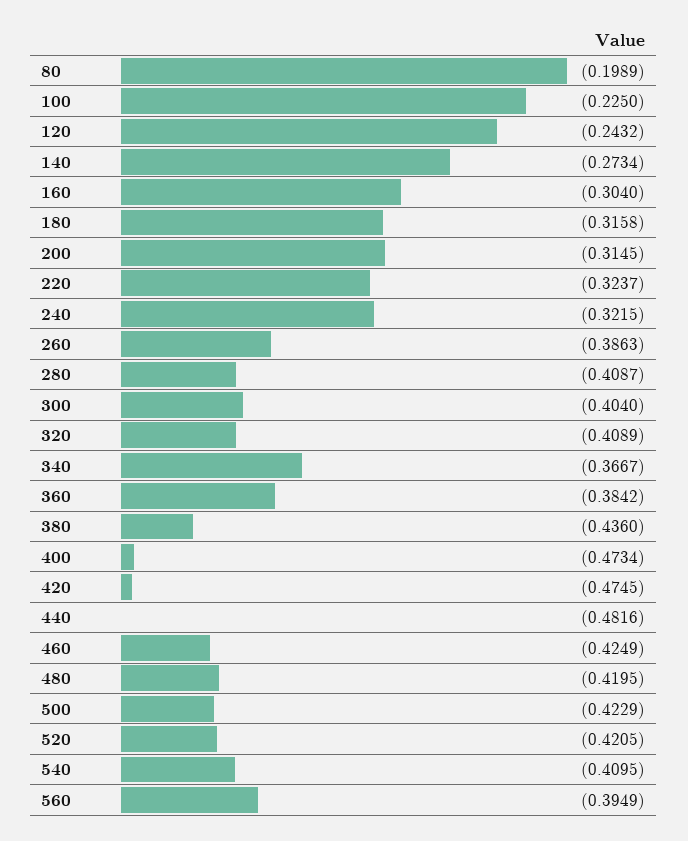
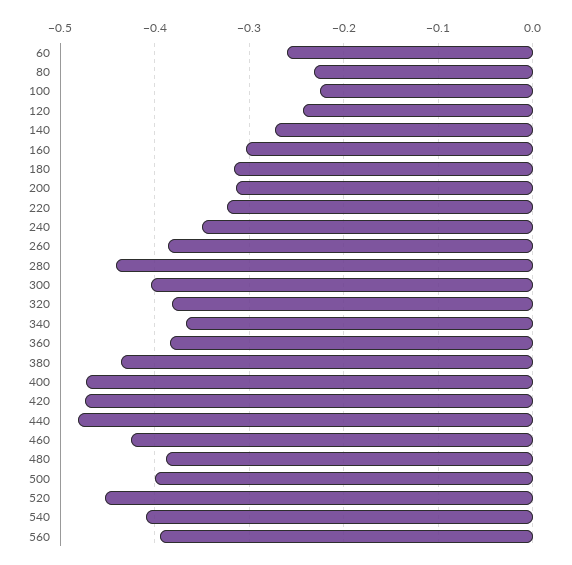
80: -0.1989 -> -0.23
240: -0.3215 -> -0.35
280: -0.4087 -> -0.44
320: -0.4089 -> -0.38
480: -0.4195 -> -0.39
500: -0.4229 -> -0.4
520: -0.4205 -> -0.45
60: none -> -0.26

